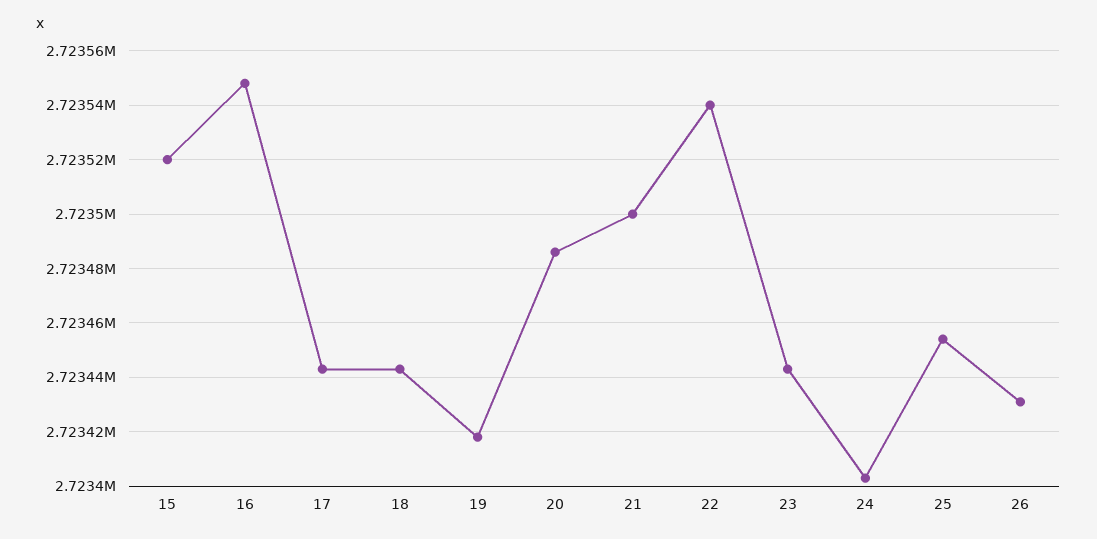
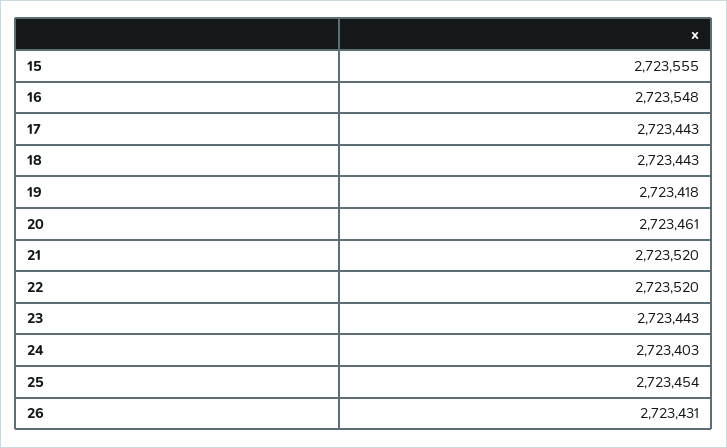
15: 2723520 -> 2723555
20: 2723485 -> 2723461
21: 2723500 -> 2723520
22: 2723540 -> 2723520

